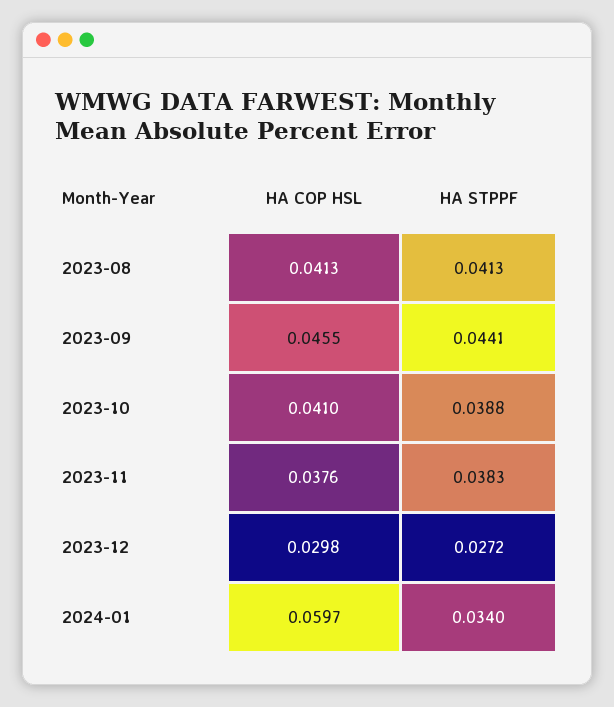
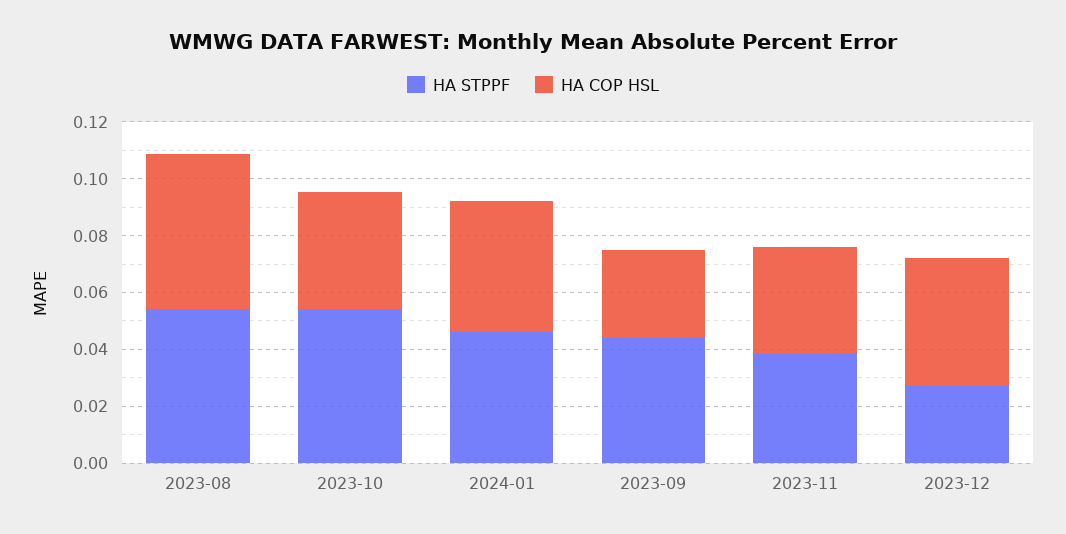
HA COP HSL, 2023-08: 0.0413 -> 0.055
HA STPPF, 2023-08: 0.0413 -> 0.055
HA COP HSL, 2023-09: 0.0455 -> 0.03
HA STPPF, 2023-10: 0.0388 -> 0.055
HA COP HSL, 2023-12: 0.0298 -> 0.045
HA COP HSL, 2024-01: 0.0597 -> 0.045
HA STPPF, 2024-01: 0.034 -> 0.045

